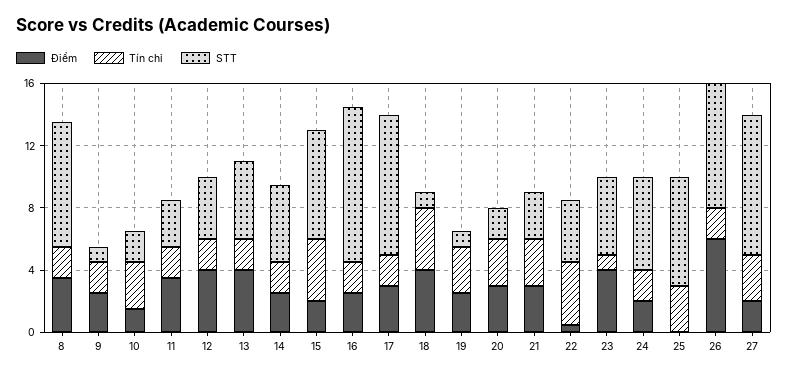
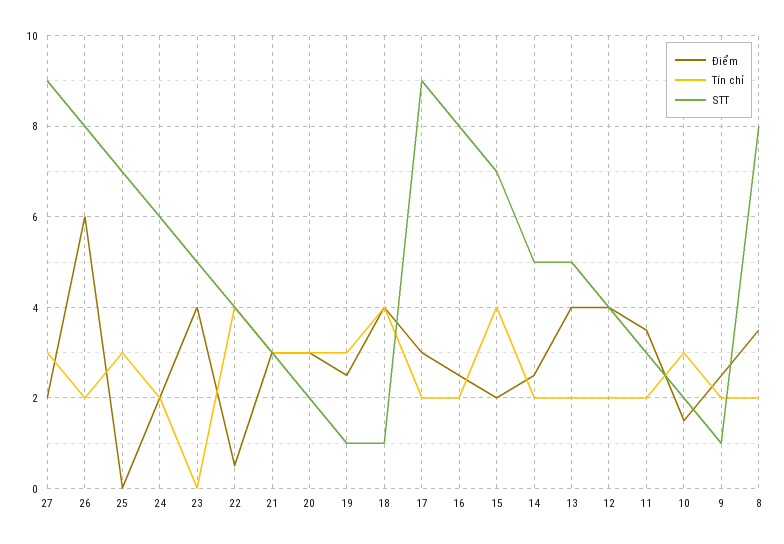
STT, 16: 10 -> 8
Tín chỉ, 23: 1 -> 0

